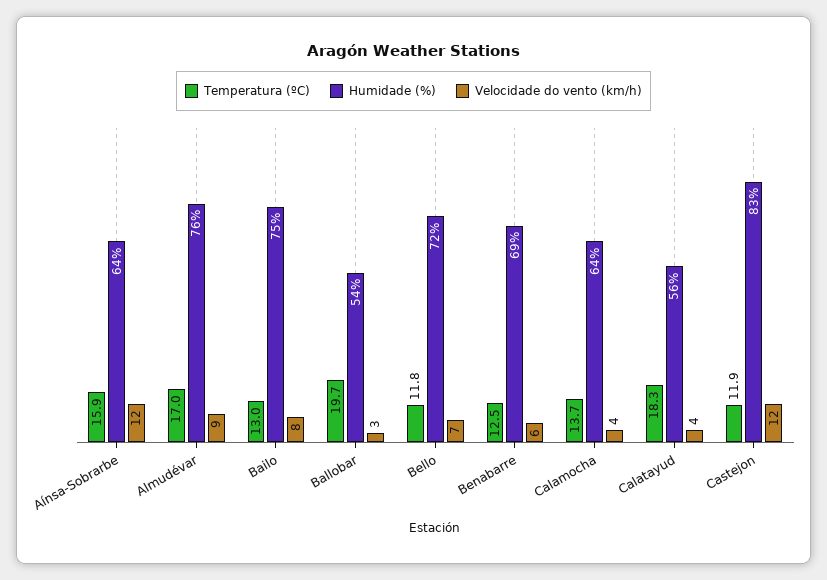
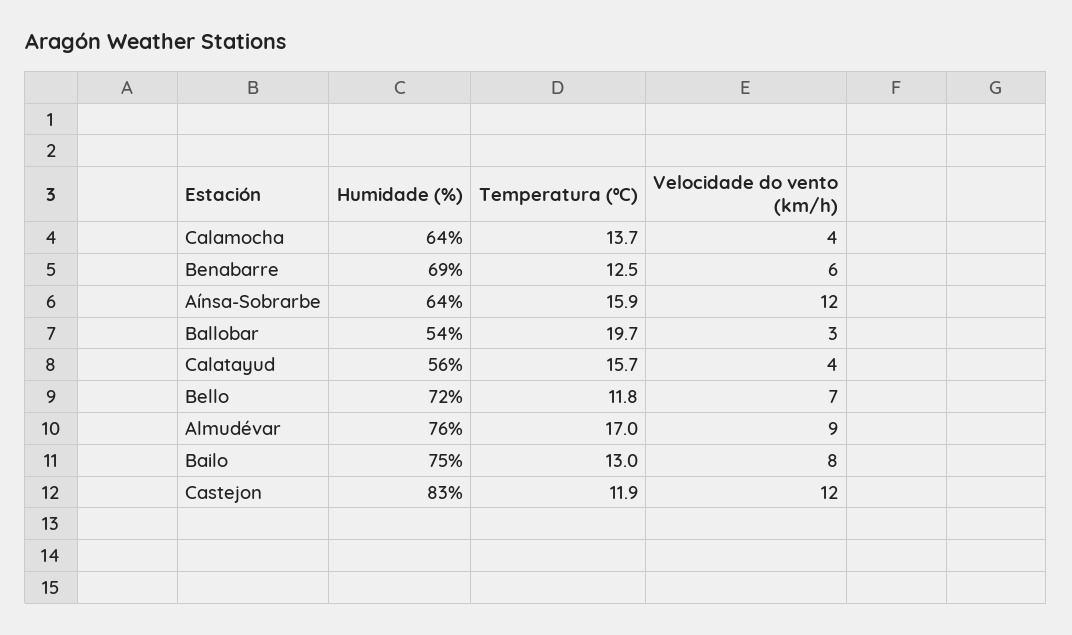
Temperatura (ºC), Calatayud: 18.3 -> 15.7

